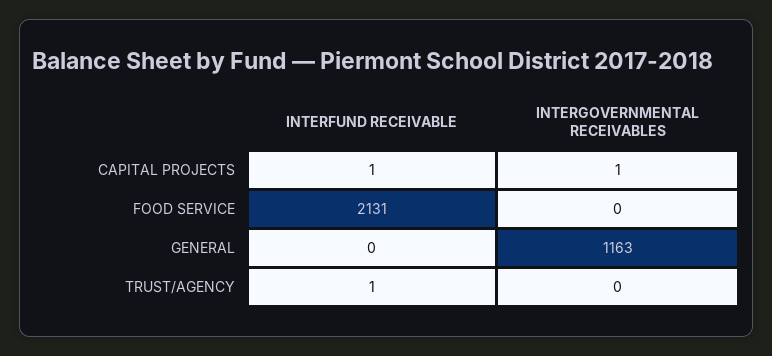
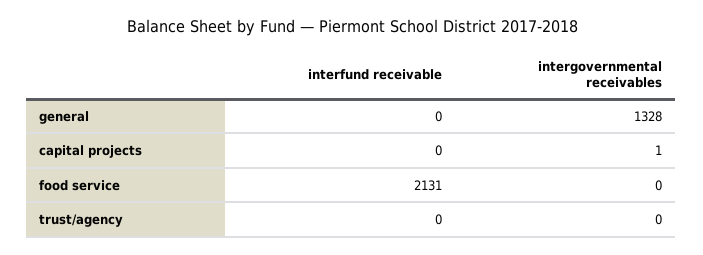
INTERFUND RECEIVABLE, CAPITAL PROJECTS: 1 -> 0
INTERGOVERNMENTAL RECEIVABLES, GENERAL: 1163 -> 1328
INTERFUND RECEIVABLE, TRUST/AGENCY: 1 -> 0

